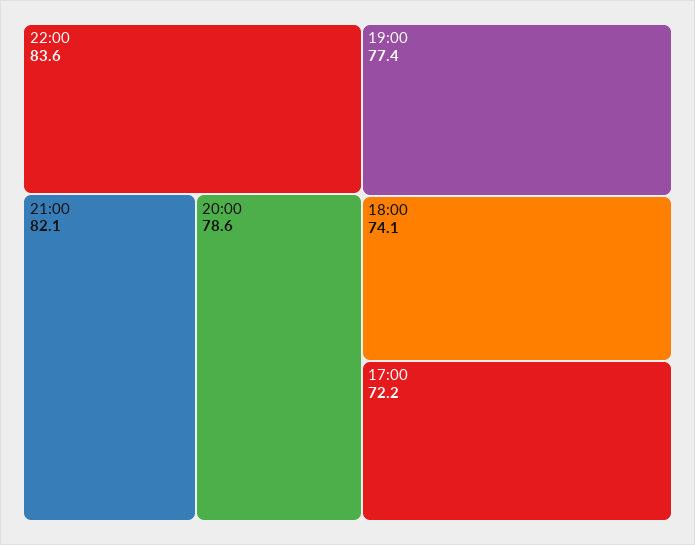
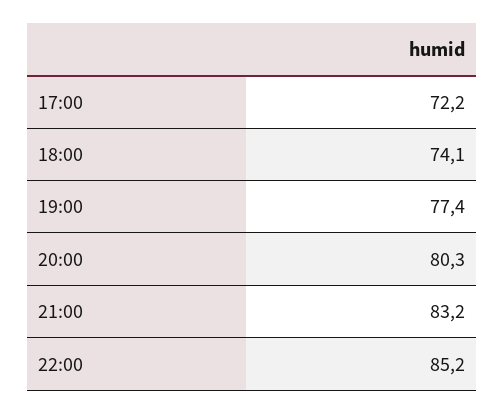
22:00: 83.6 -> 85.2
21:00: 82.1 -> 83.2
20:00: 78.6 -> 80.3

